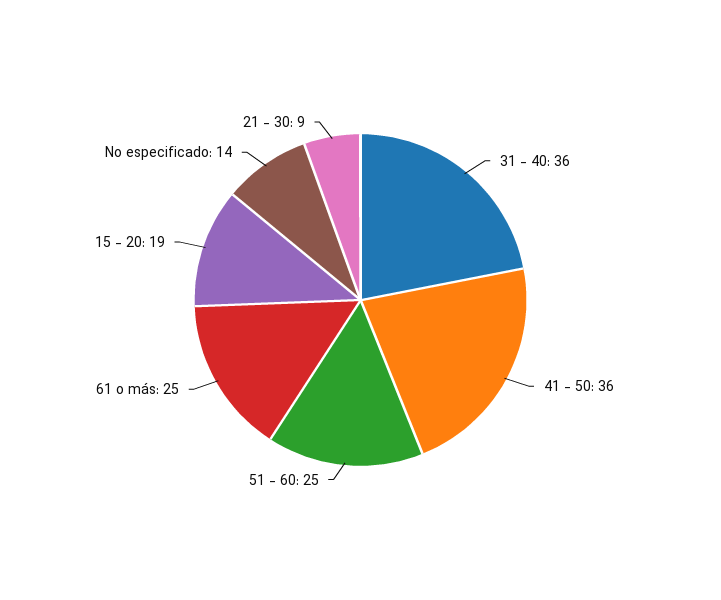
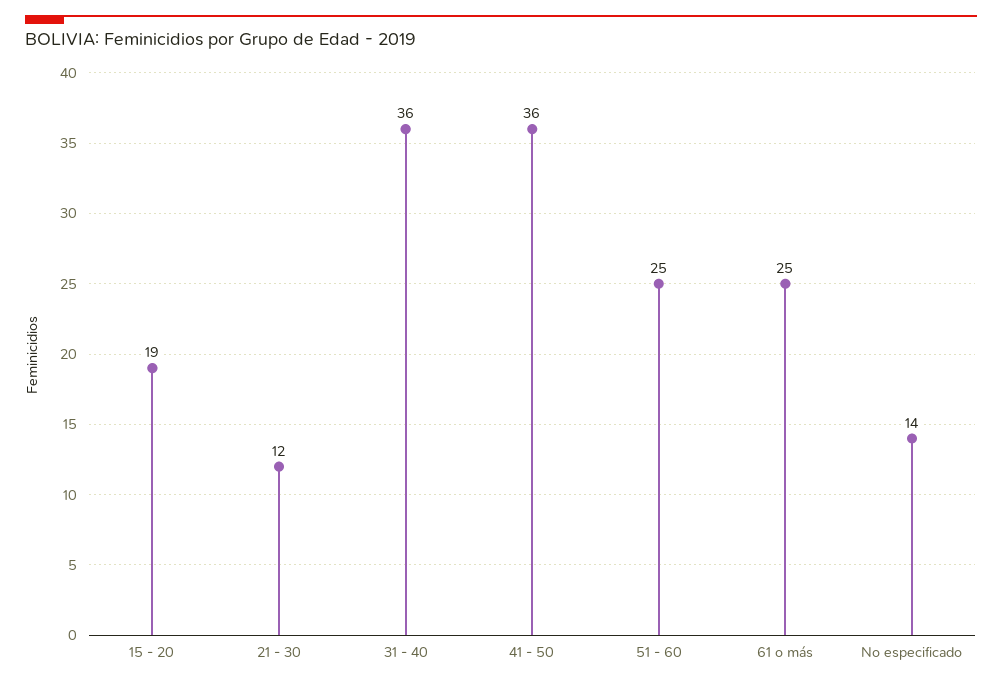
21 - 30: 9 -> 12

